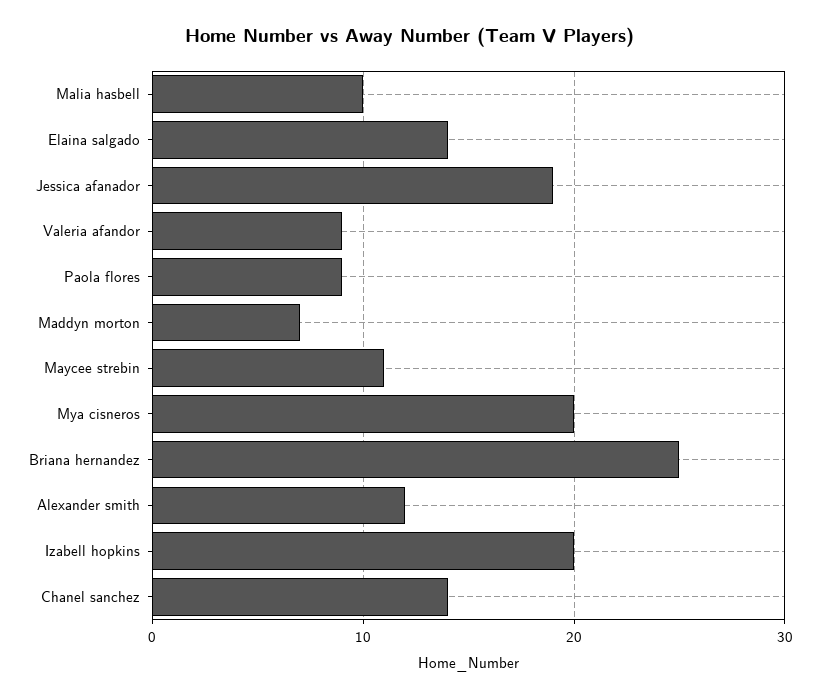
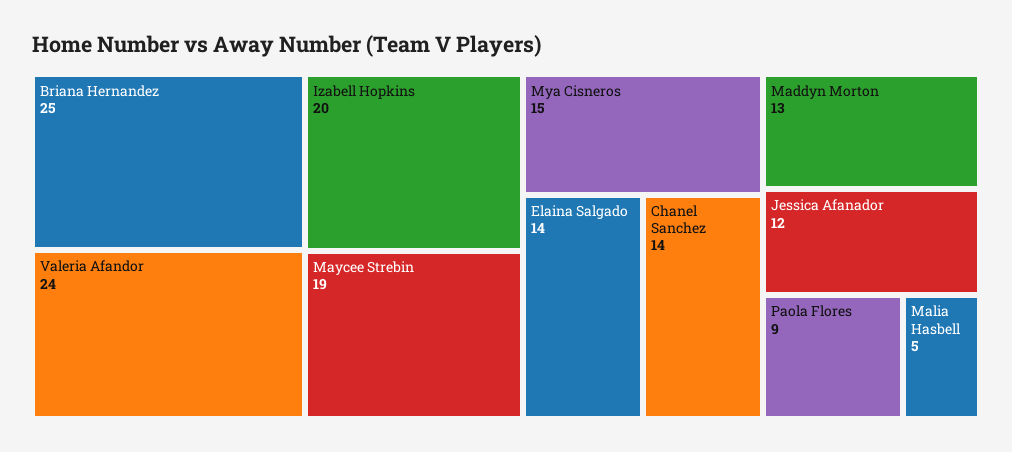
Malia hasbell: 10 -> 5
Jessica afanador: 19 -> 12
Valeria afandor: 9 -> 24
Maddyn morton: 7 -> 13
Maycee strebin: 11 -> 19
Mya cisneros: 20 -> 15
Alexander smith: 12 -> none

